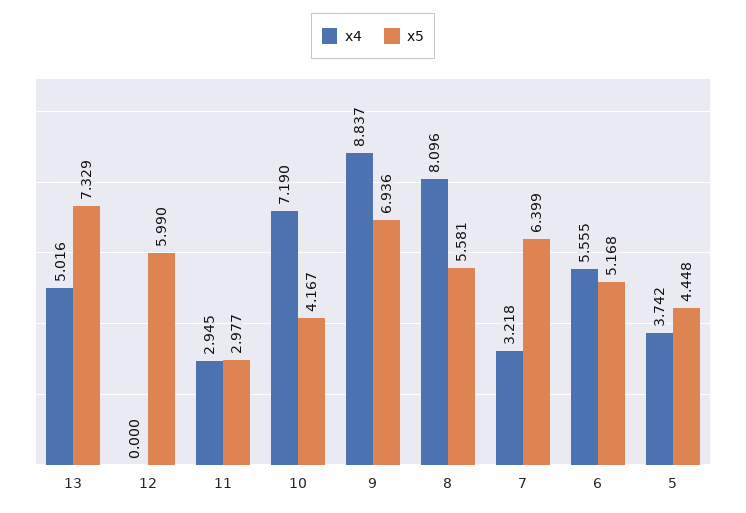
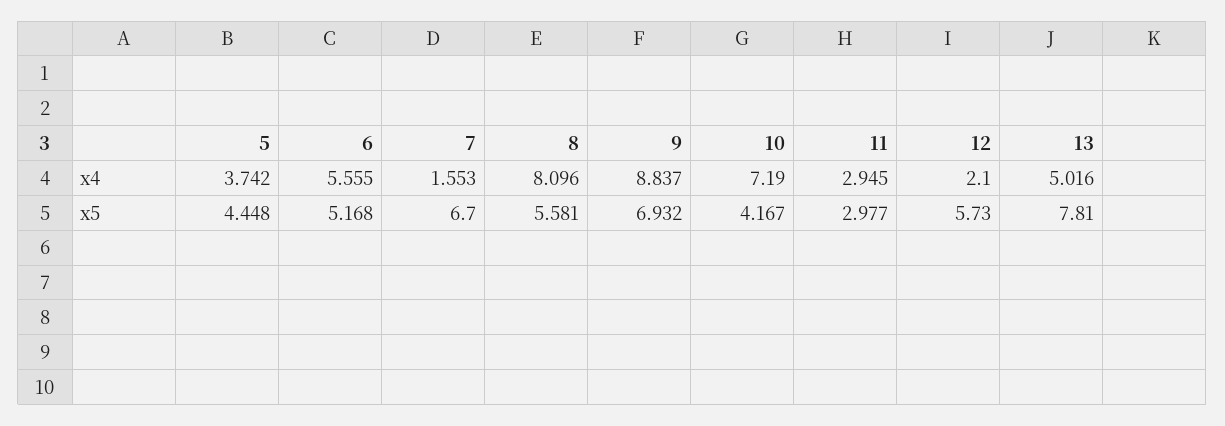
x5, 13: 7.329 -> 7.81
x4, 12: 0 -> 2.1
x5, 12: 5.99 -> 5.73
x5, 9: 6.936 -> 6.932
x4, 7: 3.218 -> 1.553
x5, 7: 6.399 -> 6.7

